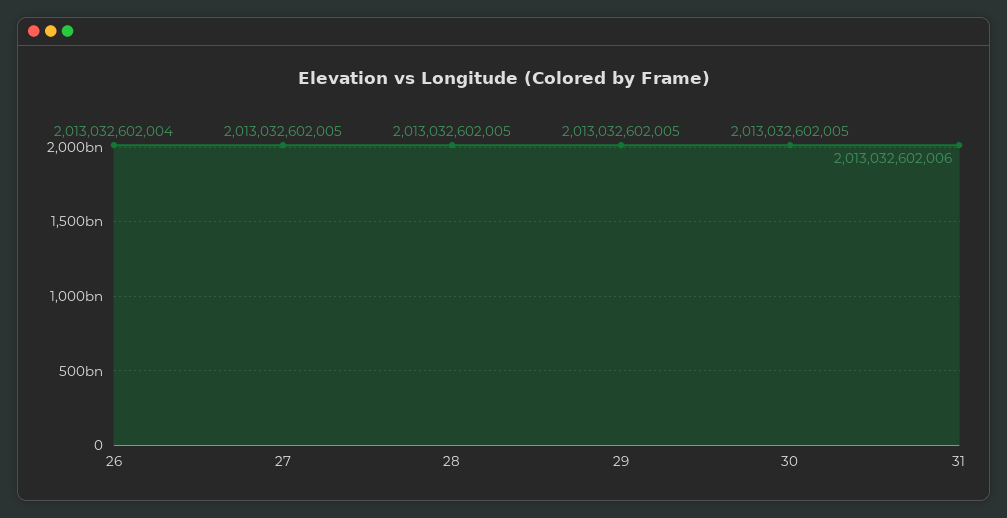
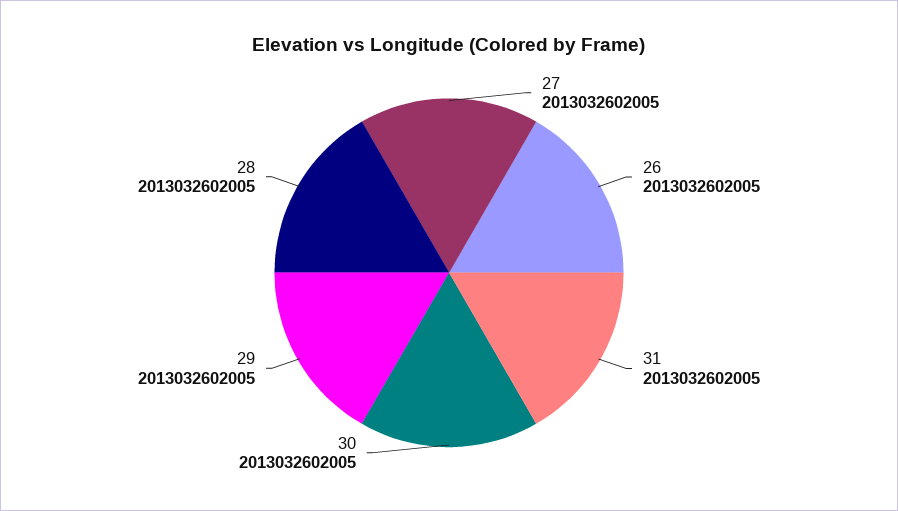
26: 2013032602004 -> 2013032602005
31: 2013032602006 -> 2013032602005

